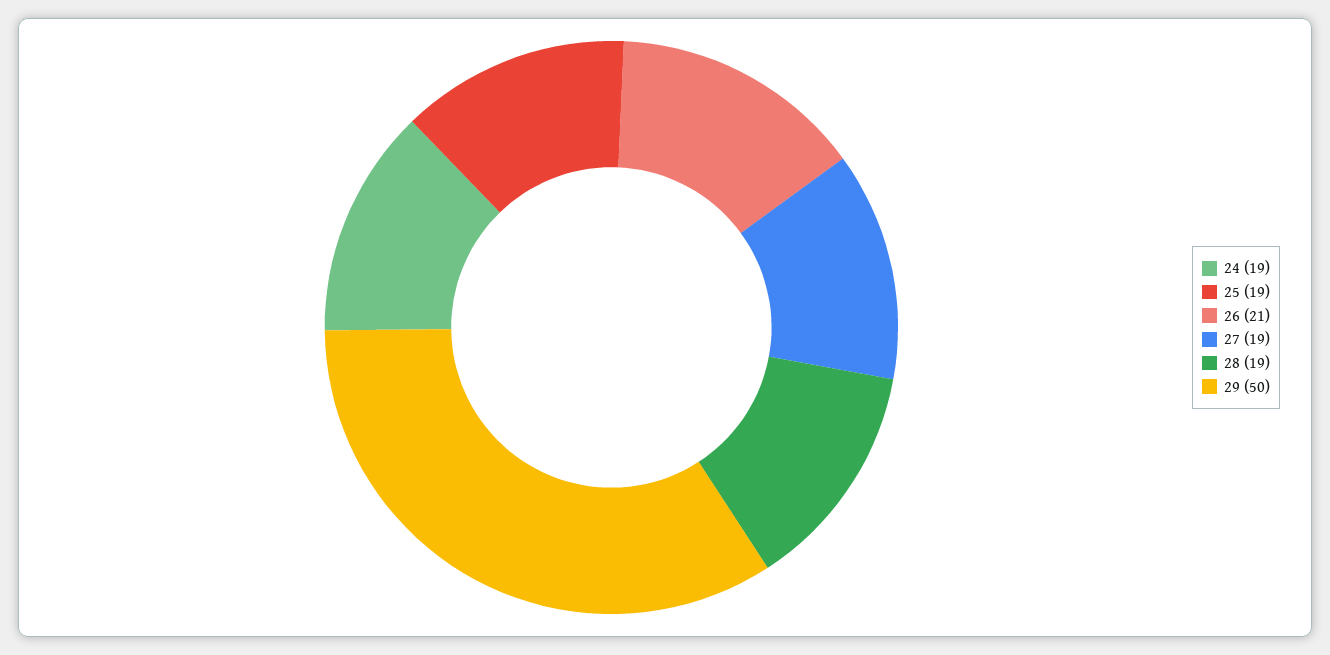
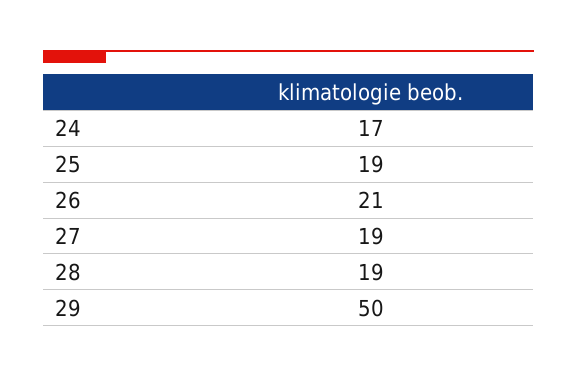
24: 19 -> 17

